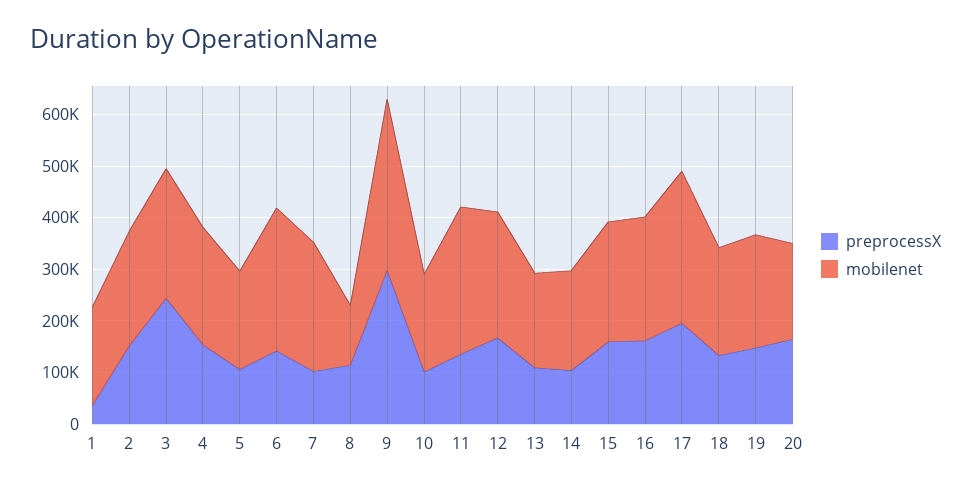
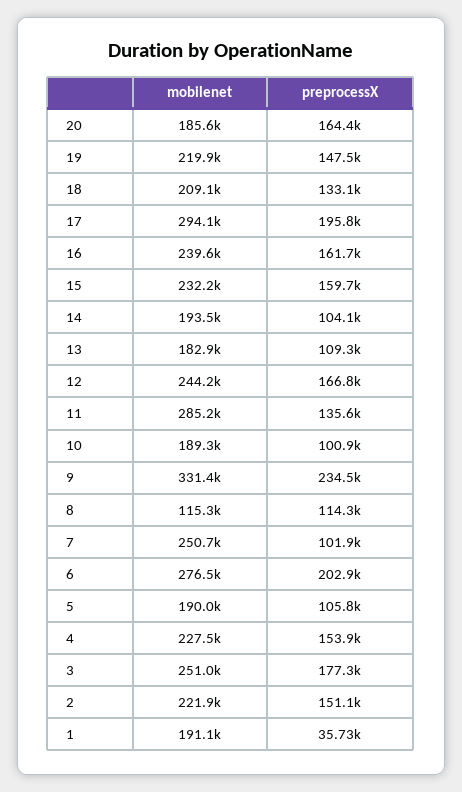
preprocessX, 3: 240000 -> 177300
preprocessX, 6: 140000 -> 202900
preprocessX, 9: 300000 -> 234500

